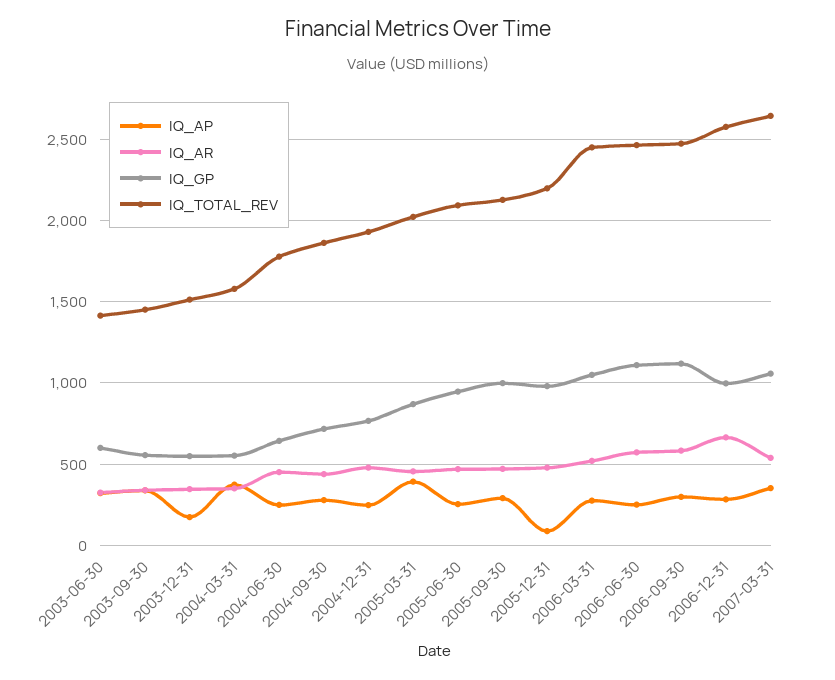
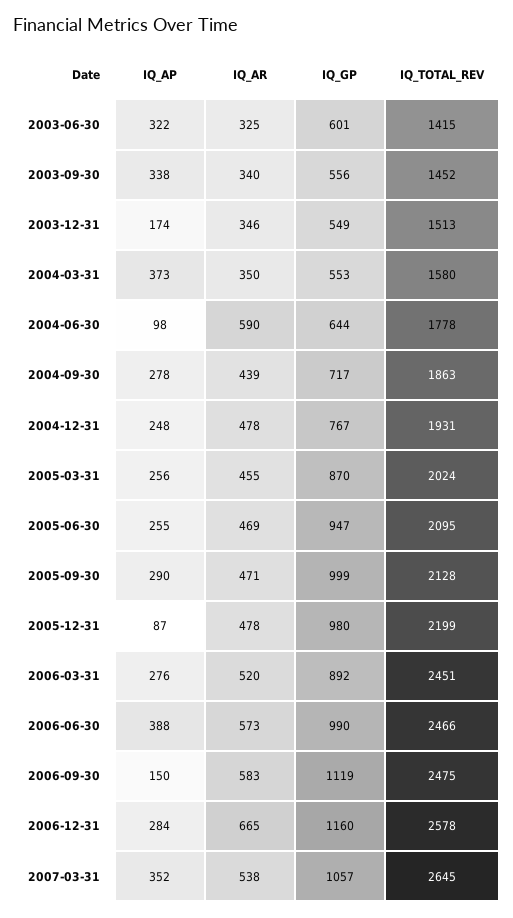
IQ_AP, 2004-06-30: 250 -> 98
IQ_AR, 2004-06-30: 450 -> 590
IQ_AP, 2005-03-31: 400 -> 256
IQ_GP, 2006-03-31: 1050 -> 892
IQ_AP, 2006-06-30: 250 -> 388
IQ_GP, 2006-06-30: 1100 -> 990
IQ_AP, 2006-09-30: 300 -> 150
IQ_GP, 2006-12-31: 1000 -> 1160

